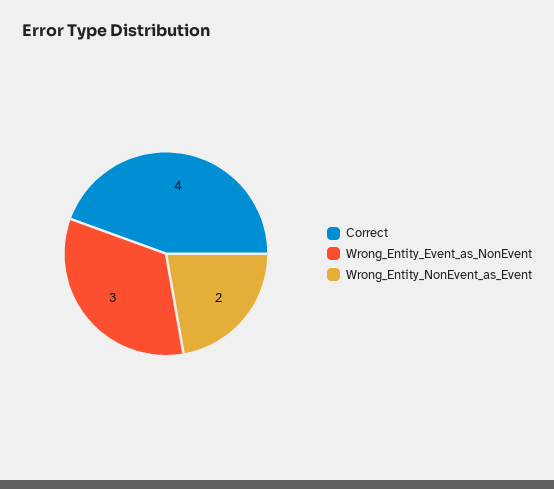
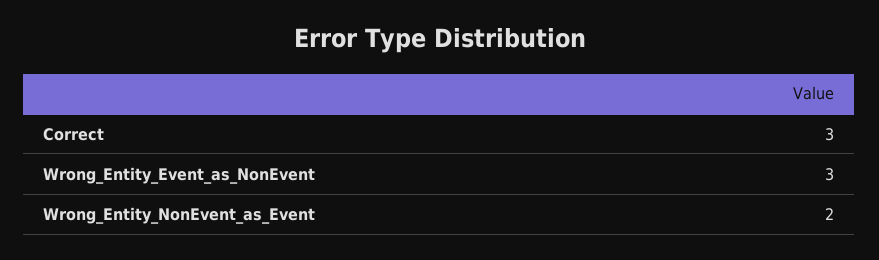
Correct: 4 -> 3

